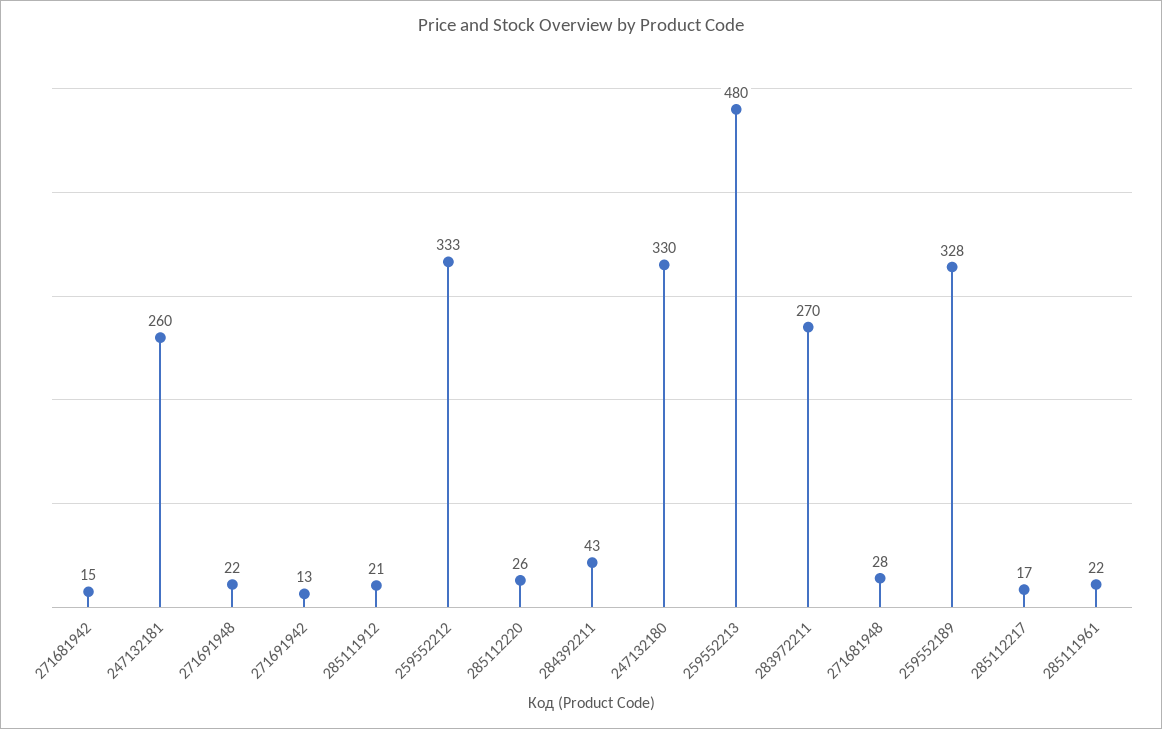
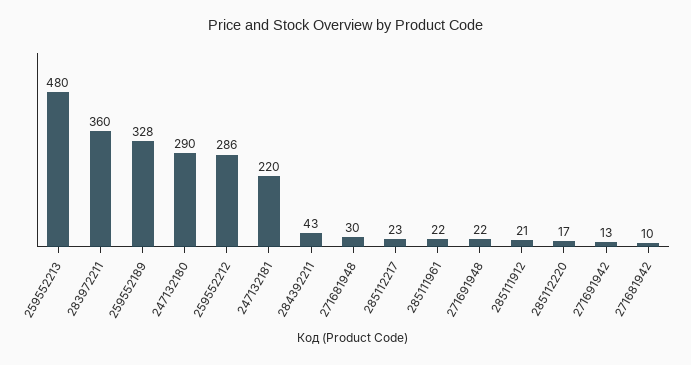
271681942: 15 -> 10
247132181: 260 -> 220
259552212: 333 -> 286
285112220: 26 -> 17
247132180: 330 -> 290
283972211: 270 -> 360
271681948: 28 -> 30
285112217: 17 -> 23

